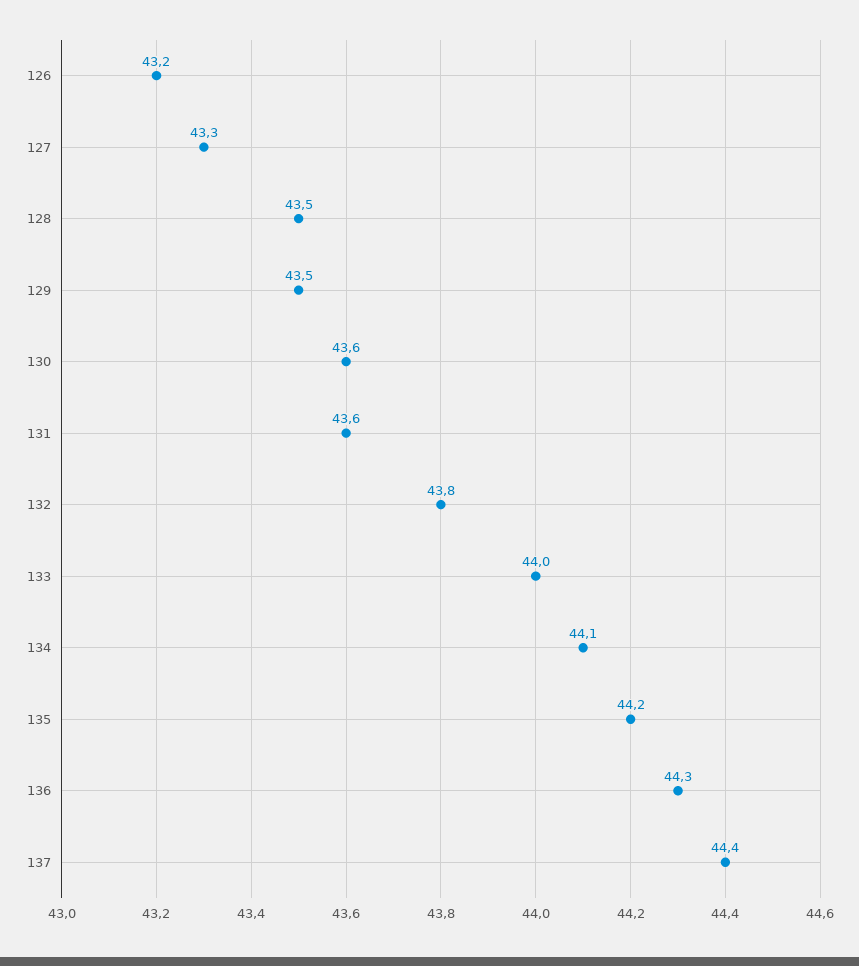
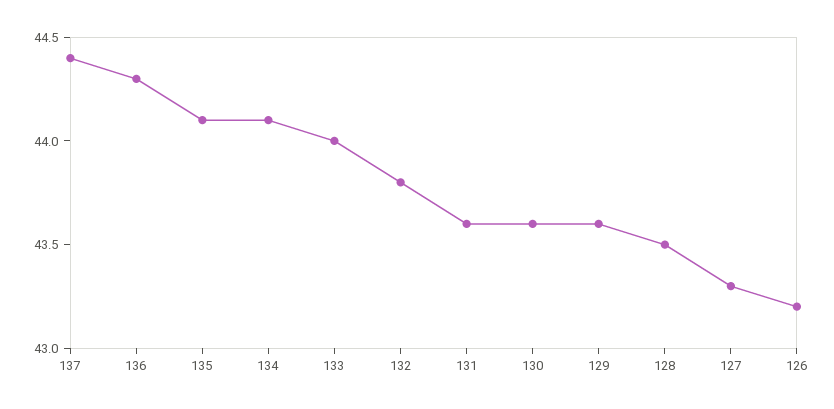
129: 43.5 -> 43.6
135: 44.2 -> 44.1

